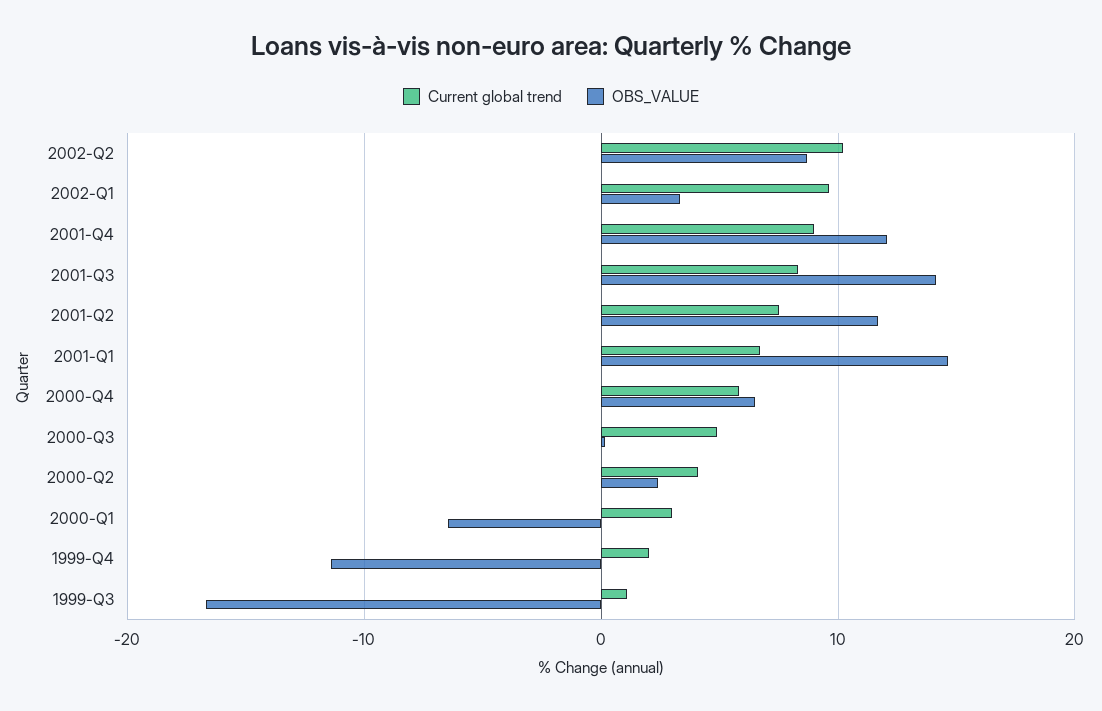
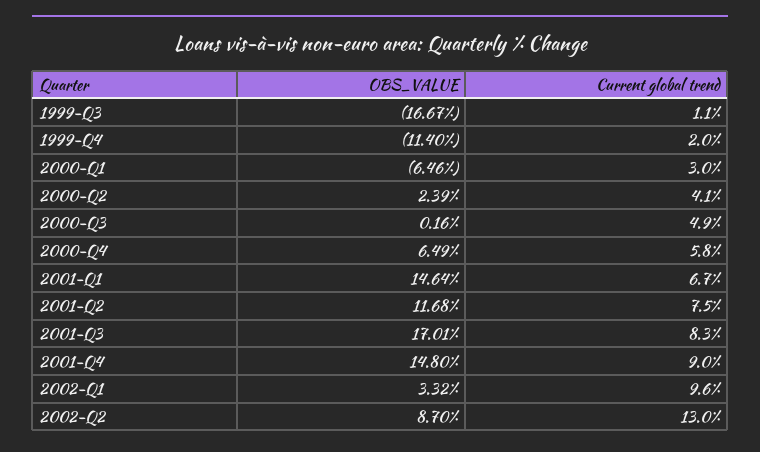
Current global trend, 2002-Q2: 10 -> 13
OBS_VALUE, 2001-Q4: 12 -> 14.8
OBS_VALUE, 2001-Q3: 14 -> 17.01

